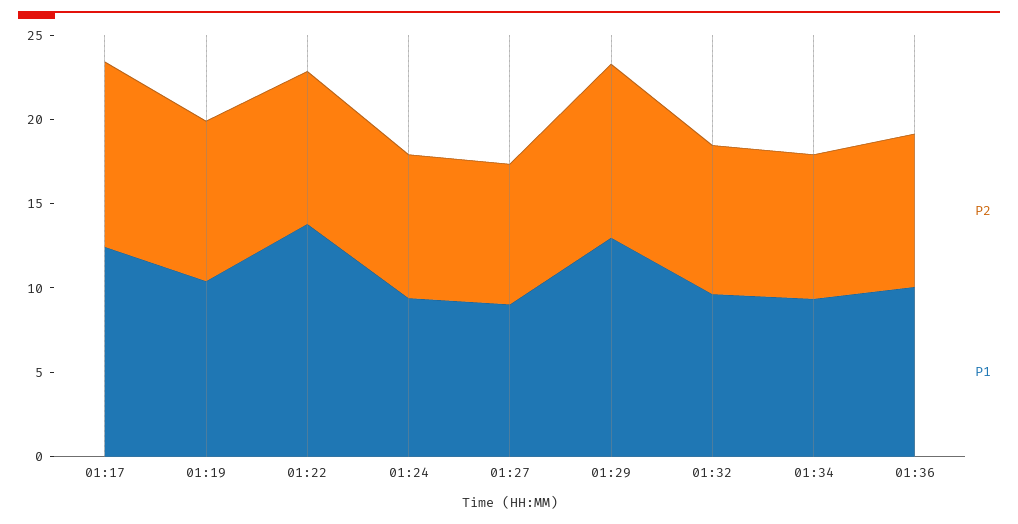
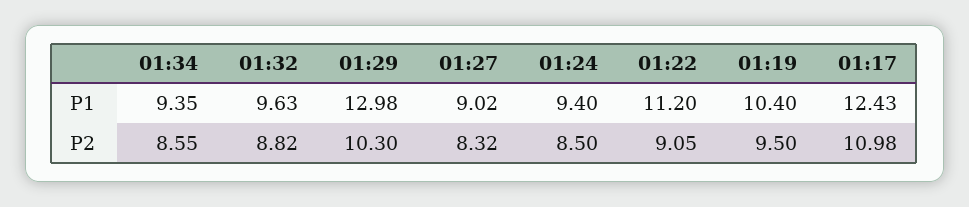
P1, 01:22: 14 -> 11.2
P2, 01:36: 9 -> none
P1, 01:36: 10 -> none

